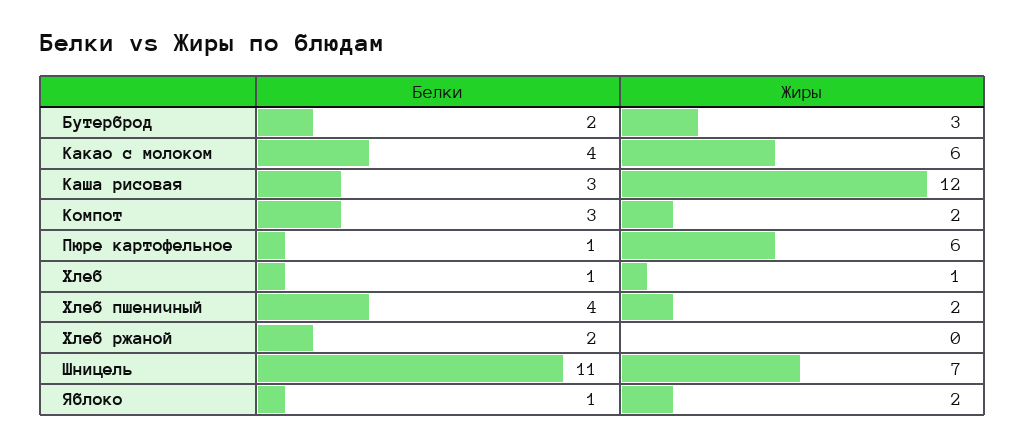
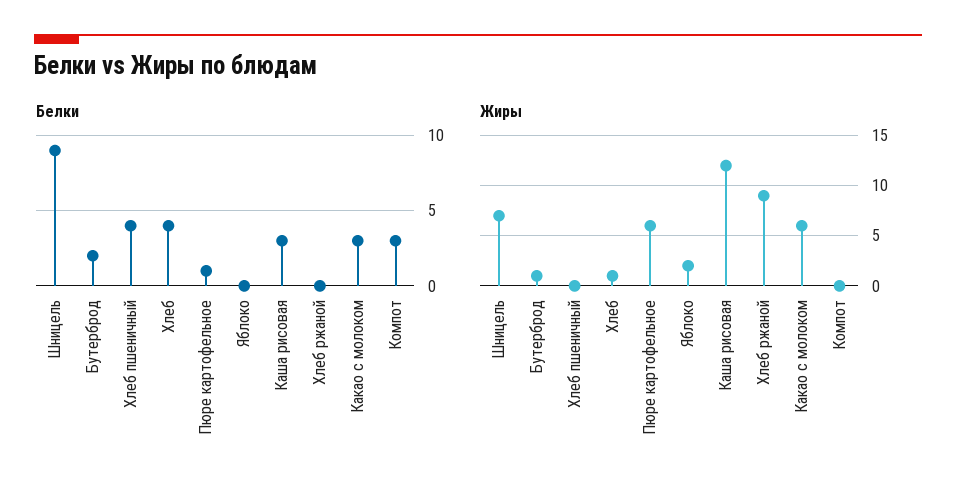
Жиры, Бутерброд: 3 -> 1
Белки, Какао с молоком: 4 -> 3
Жиры, Компот: 2 -> 0
Белки, Хлеб: 1 -> 4
Жиры, Хлеб пшеничный: 2 -> 0
Белки, Хлеб ржаной: 2 -> 0
Жиры, Хлеб ржаной: 0 -> 9
Белки, Шницель: 11 -> 9
Белки, Яблоко: 1 -> 0

